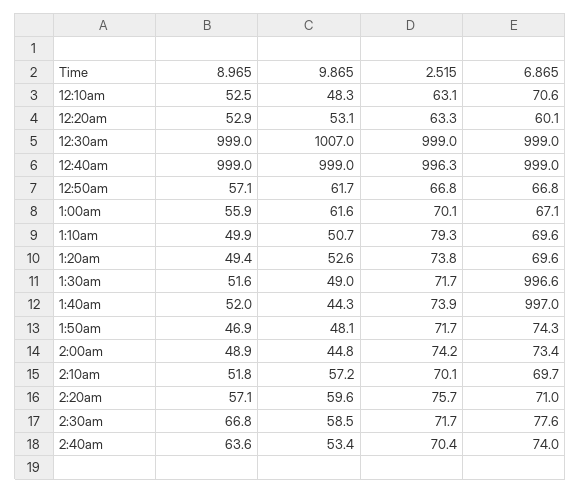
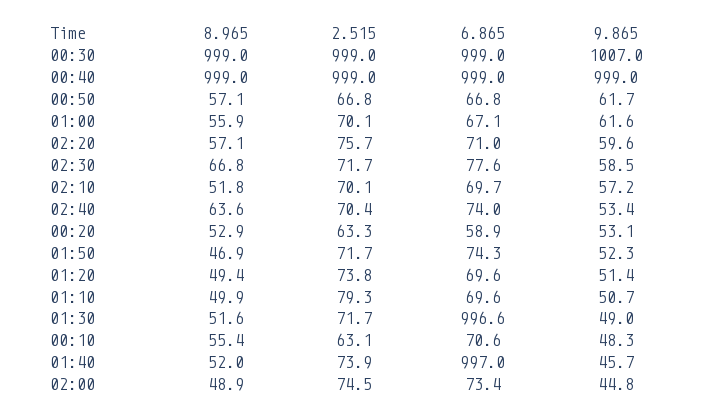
8.965, 12:10am: 52.5 -> 55.4
6.865, 12:20am: 60.1 -> 58.9
2.515, 12:40am: 996.3 -> 999
9.865, 1:20am: 52.6 -> 51.4
9.865, 1:40am: 44.3 -> 45.7
9.865, 1:50am: 48.1 -> 52.3
2.515, 2:00am: 74.2 -> 74.5

